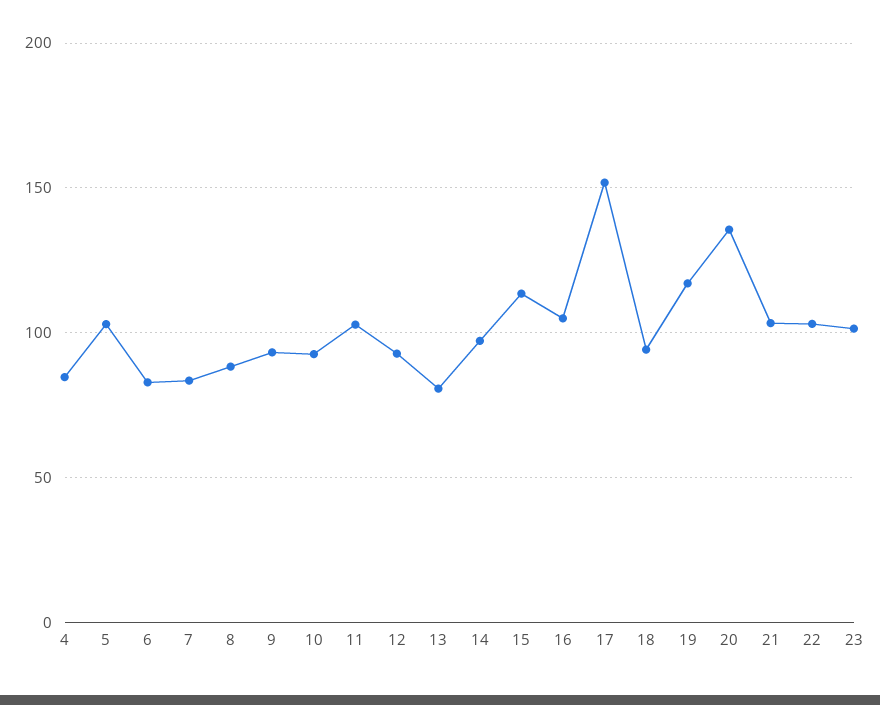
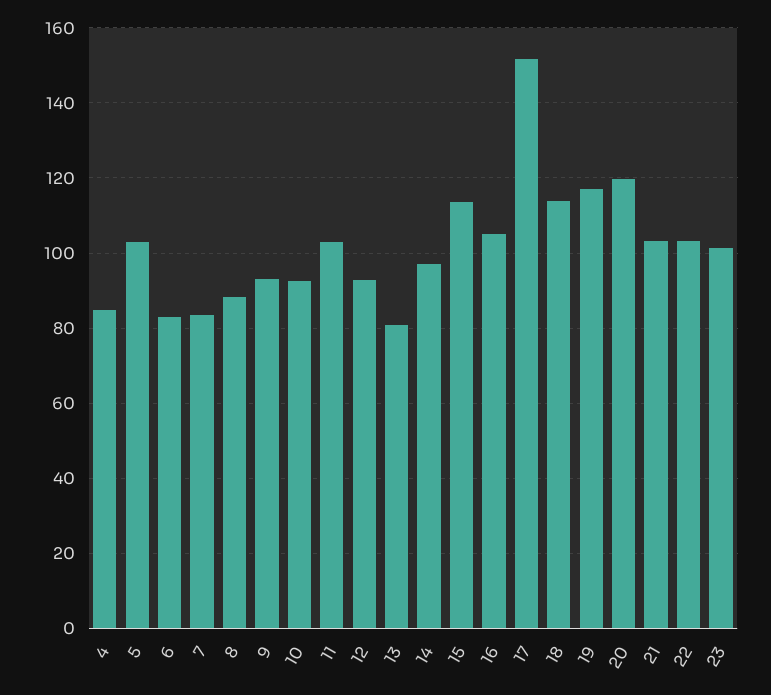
18: 95 -> 114
20: 135 -> 120

